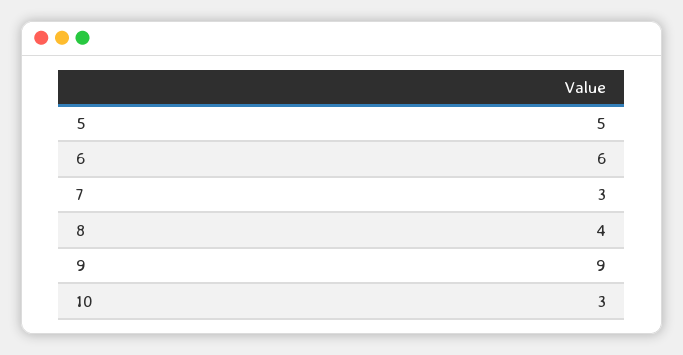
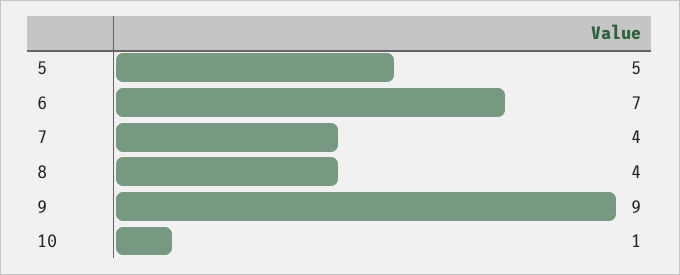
6: 6 -> 7
7: 3 -> 4
10: 3 -> 1

